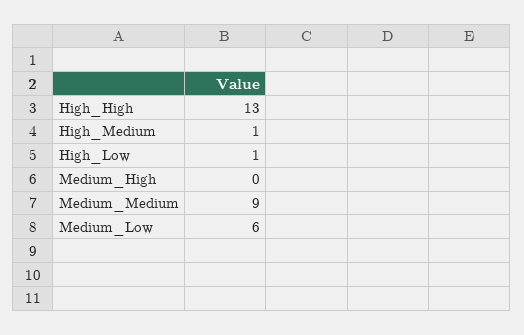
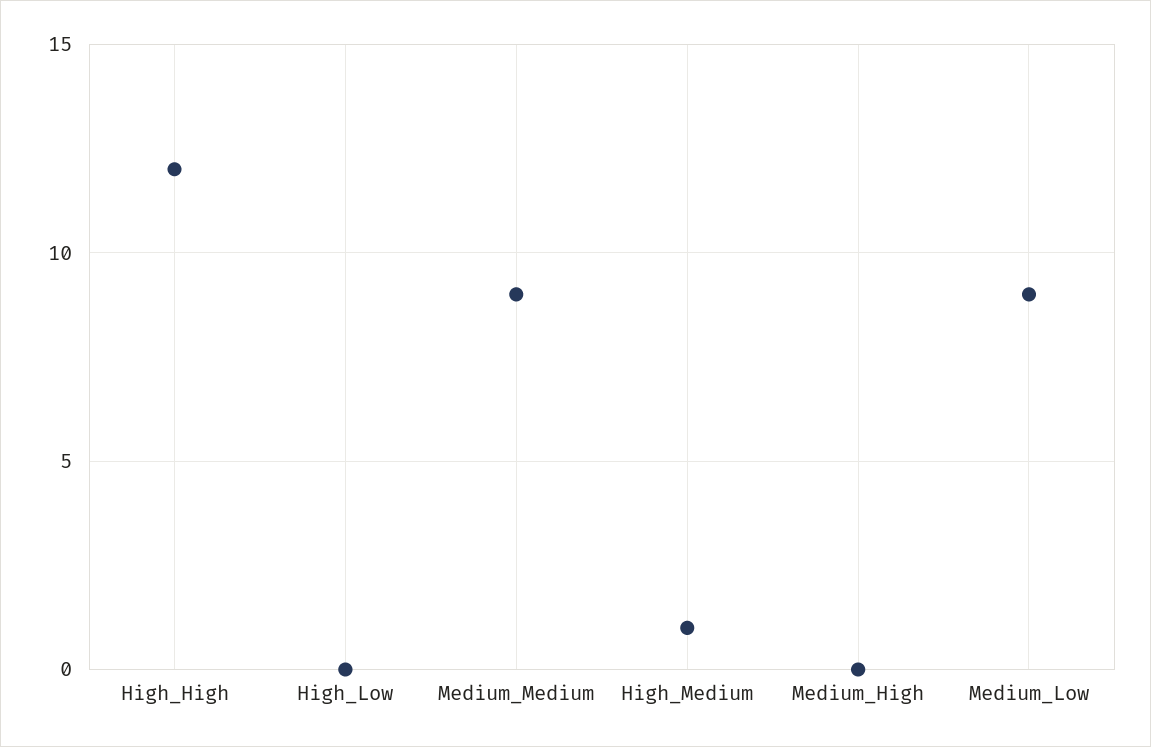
High_High: 13 -> 12
High_Low: 1 -> 0
Medium_Low: 6 -> 9

